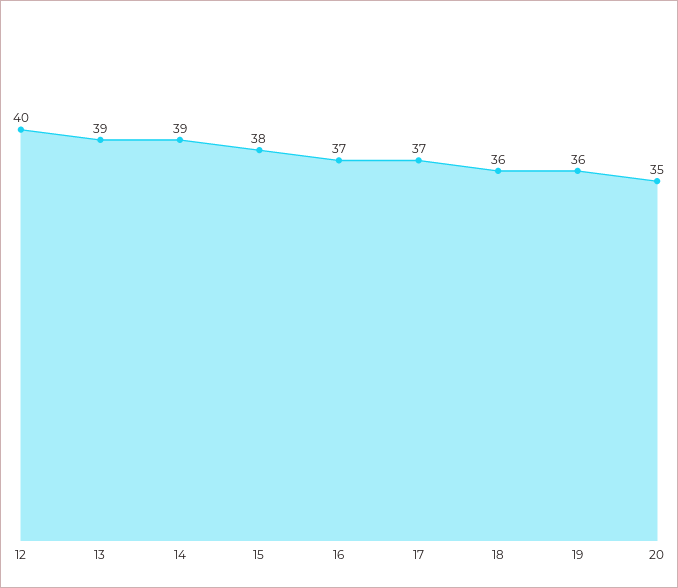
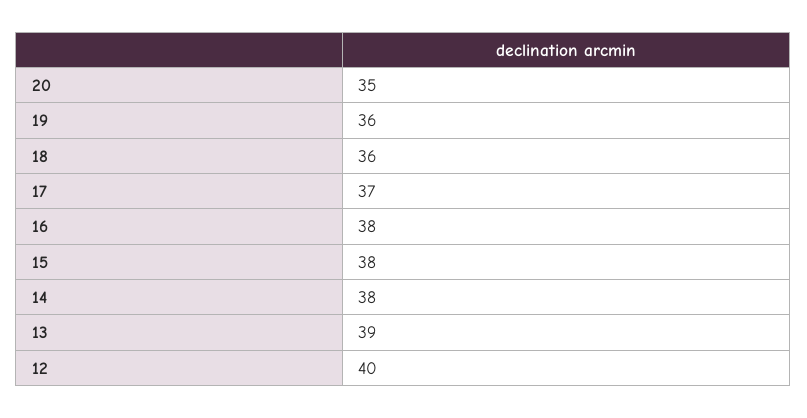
14: 39 -> 38
16: 37 -> 38

